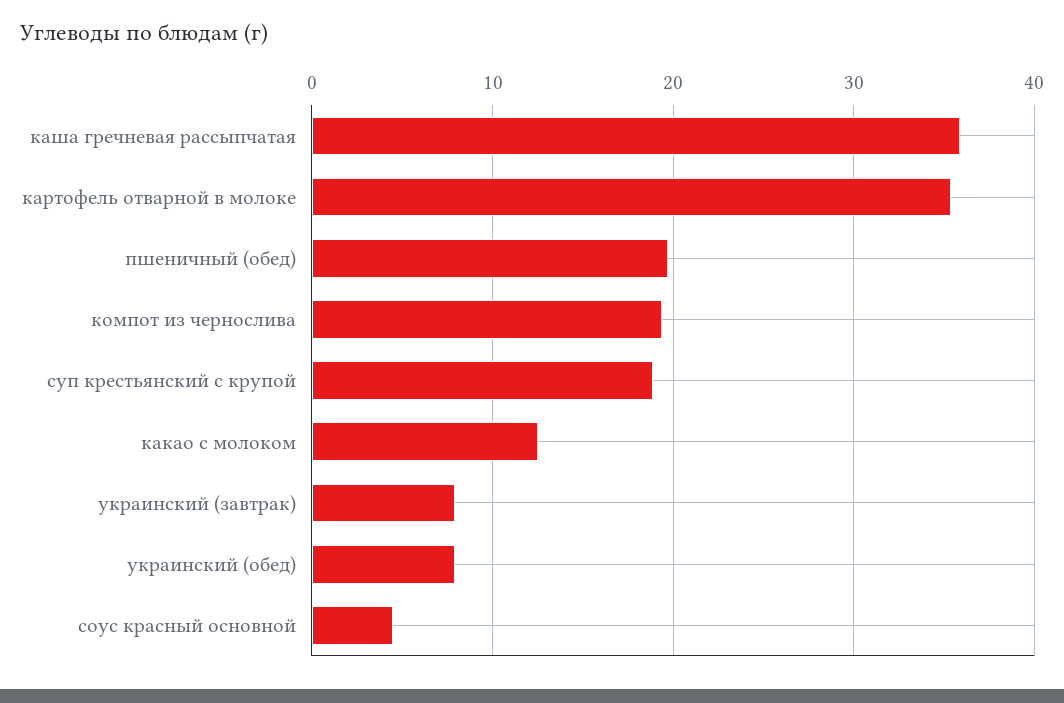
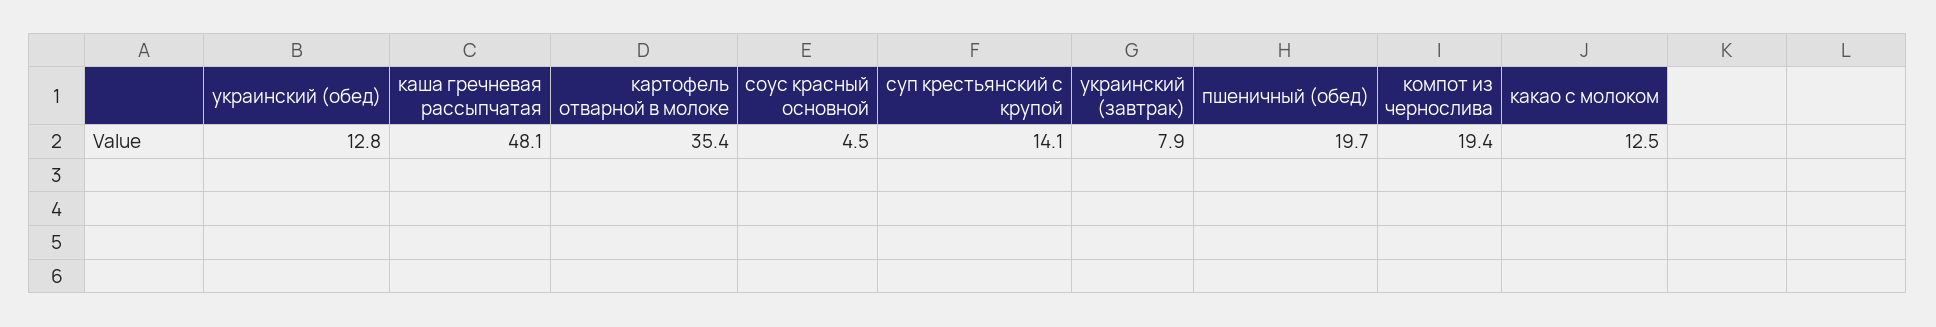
каша гречневая рассыпчатая: 36 -> 48.1
суп крестьянский с крупой: 19 -> 14.1
украинский (обед): 8 -> 12.8

